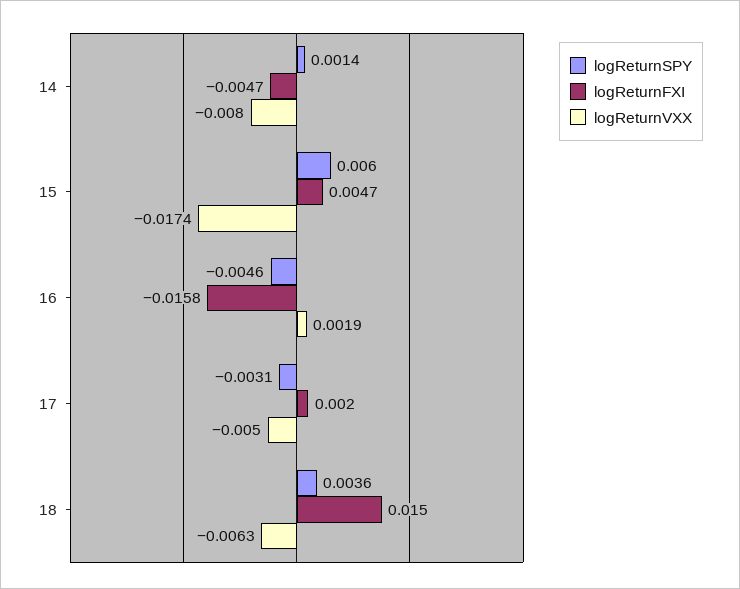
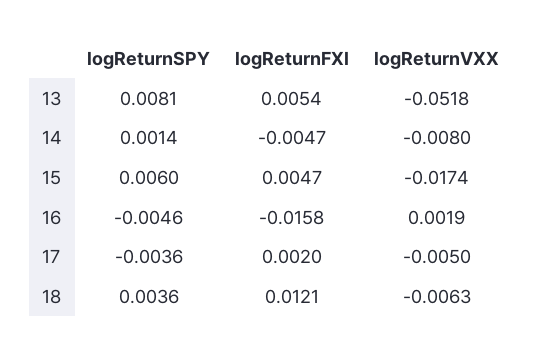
logReturnSPY, 17: -0.0031 -> -0.0036
logReturnFXI, 18: 0.015 -> 0.0121
logReturnSPY, 13: none -> 0.0081
logReturnFXI, 13: none -> 0.0054
logReturnVXX, 13: none -> -0.0518

